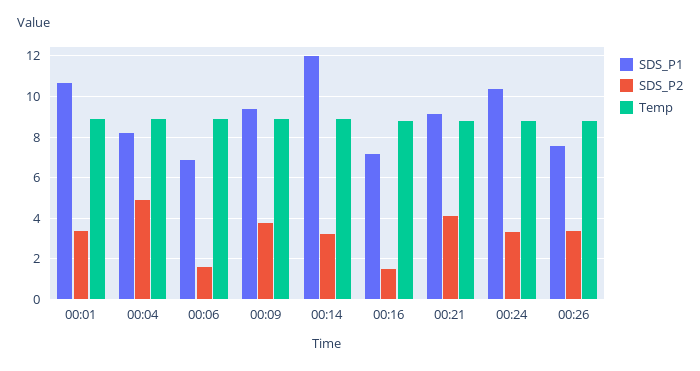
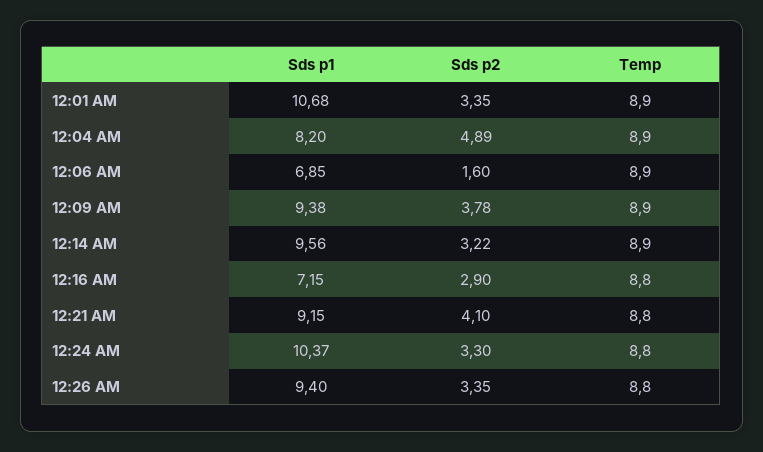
SDS_P1, 00:14: 12 -> 9.56
SDS_P2, 00:16: 1.5 -> 2.9
SDS_P1, 00:26: 7.5 -> 9.4

